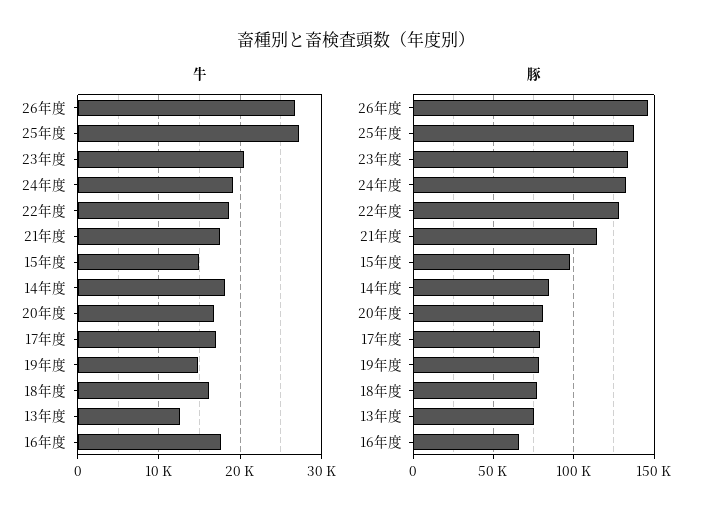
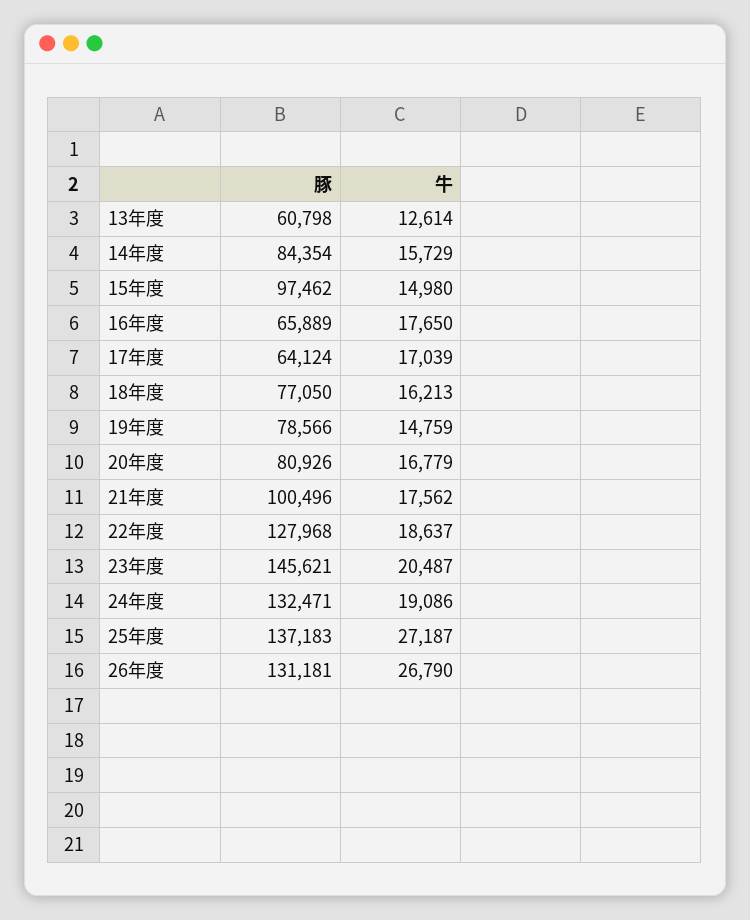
牛, 14年度: 18000 -> 15729
豚, 26年度: 145000 -> 131181
豚, 23年度: 135000 -> 145621
豚, 21年度: 115000 -> 100496
豚, 17年度: 80000 -> 64124
豚, 13年度: 75000 -> 60798

